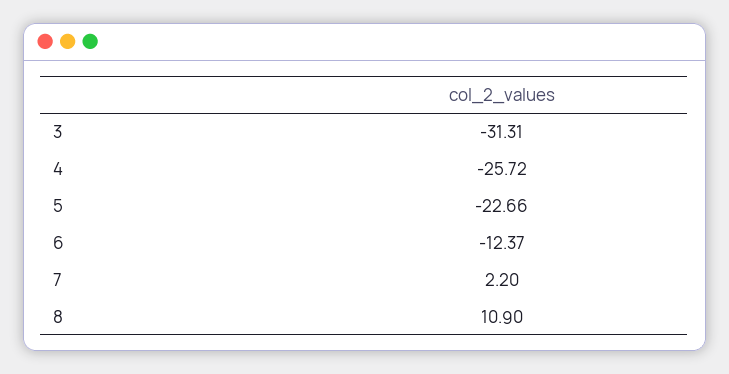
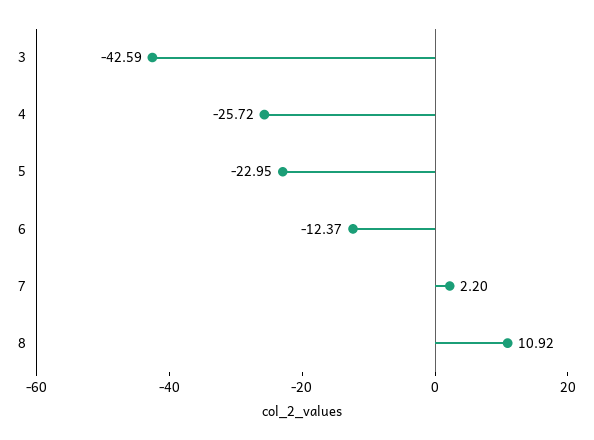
3: -31.31 -> -42.59
5: -22.66 -> -22.95
8: 10.9 -> 10.92

